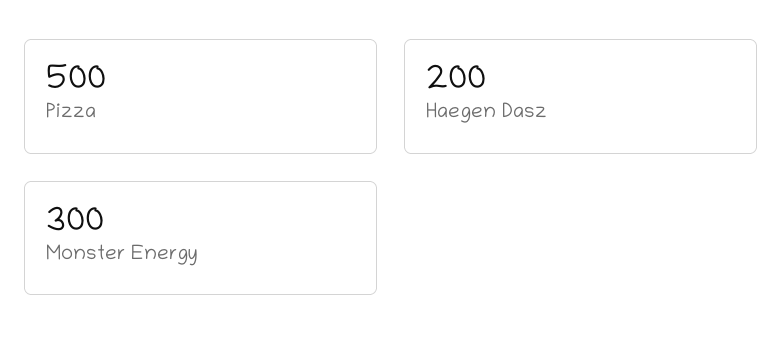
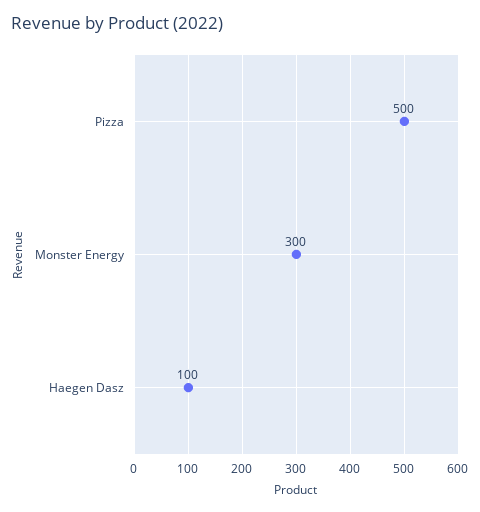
Haegen Dasz: 200 -> 100

